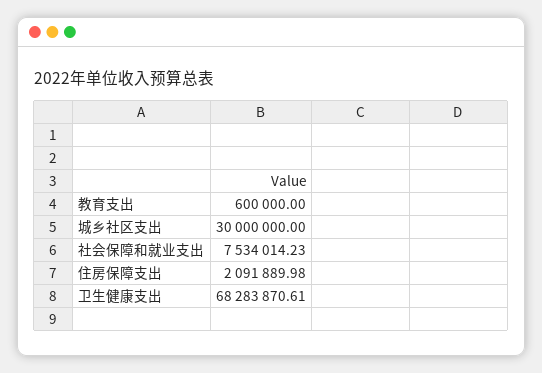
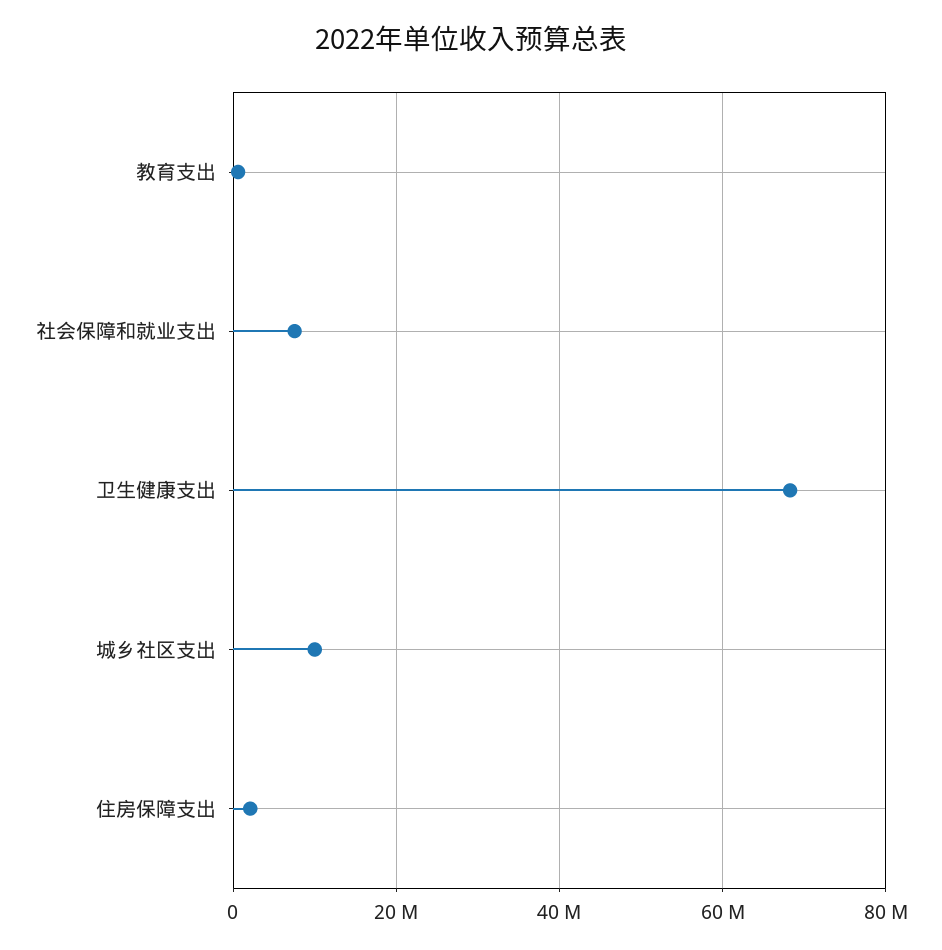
城乡社区支出: 30000000 -> 10000000

